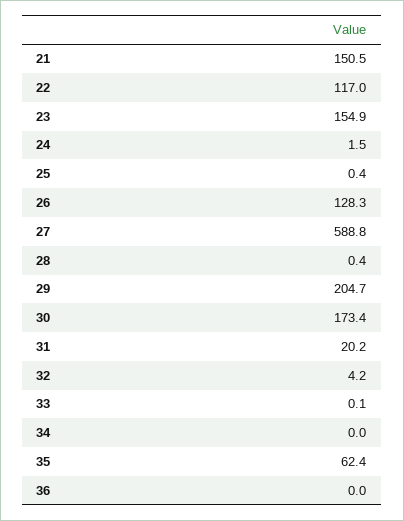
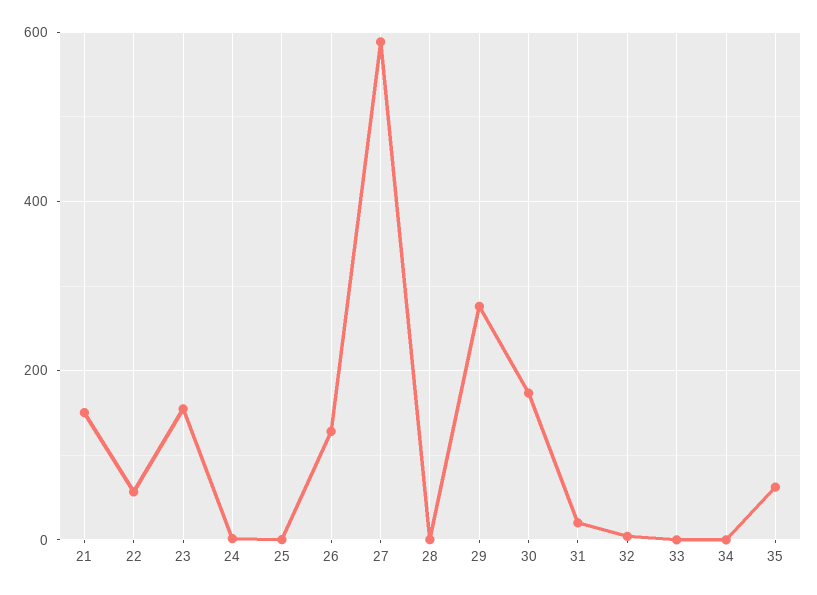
22: 117 -> 60
29: 204.7 -> 280
36: 0 -> none

